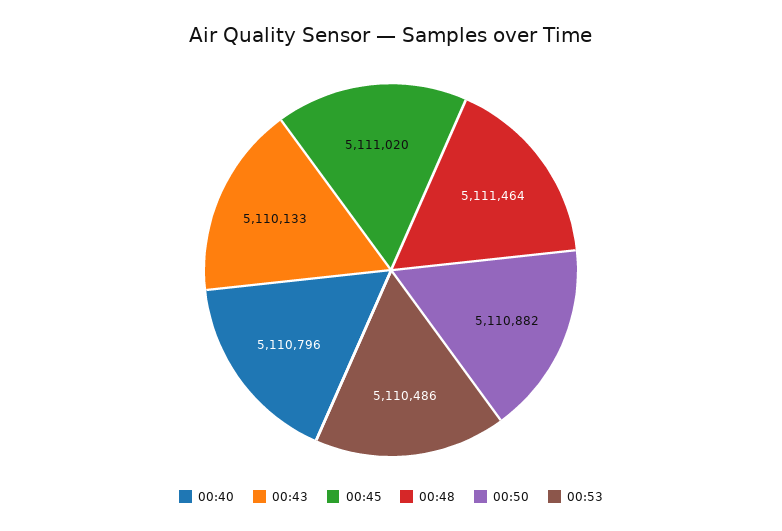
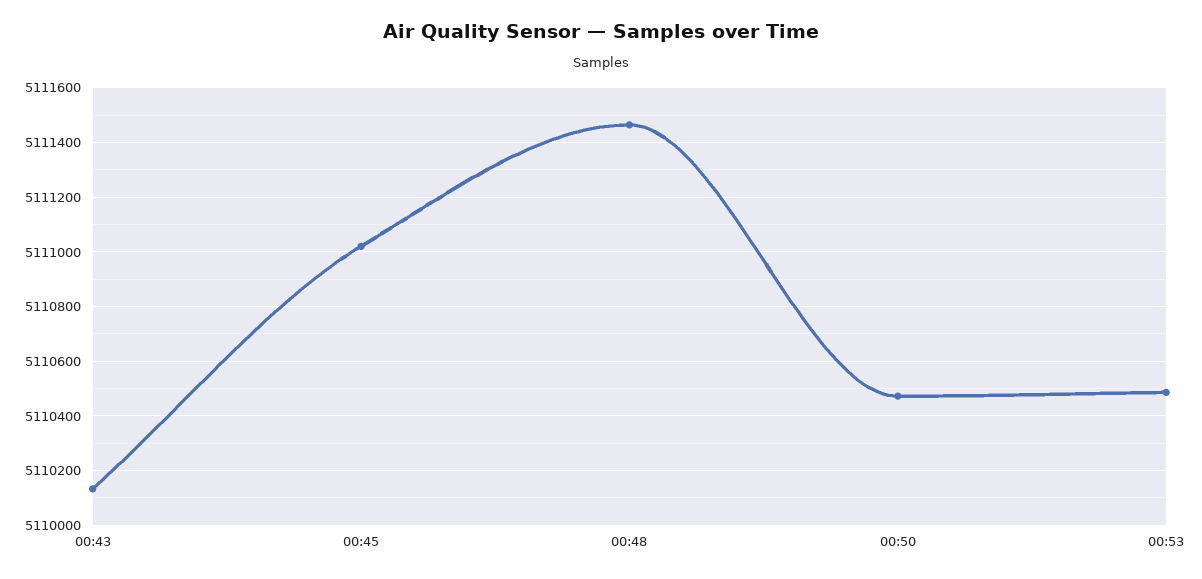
00:40: 5110796 -> none
00:50: 5110882 -> 5110475

